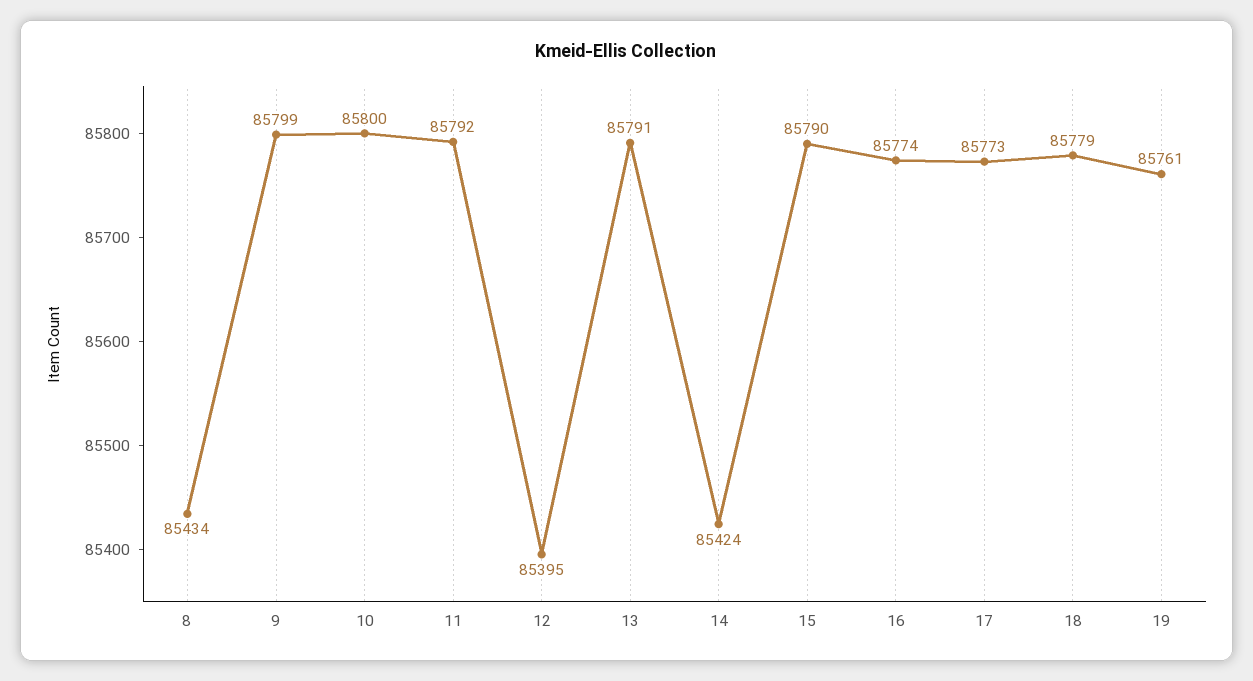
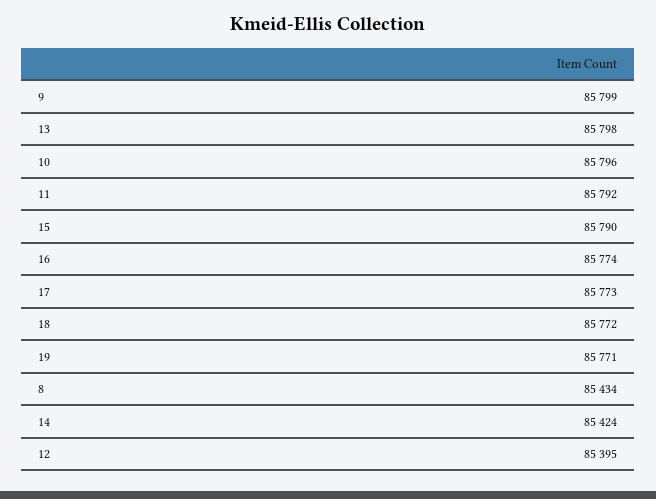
10: 85800 -> 85796
13: 85791 -> 85798
18: 85779 -> 85772
19: 85761 -> 85771

